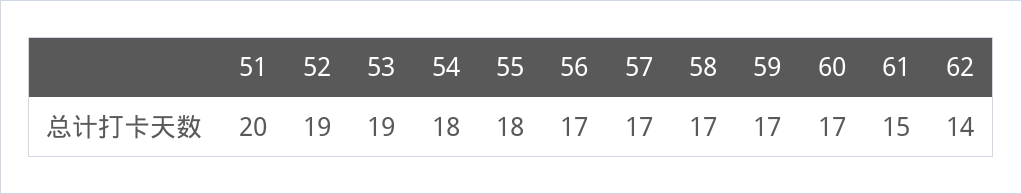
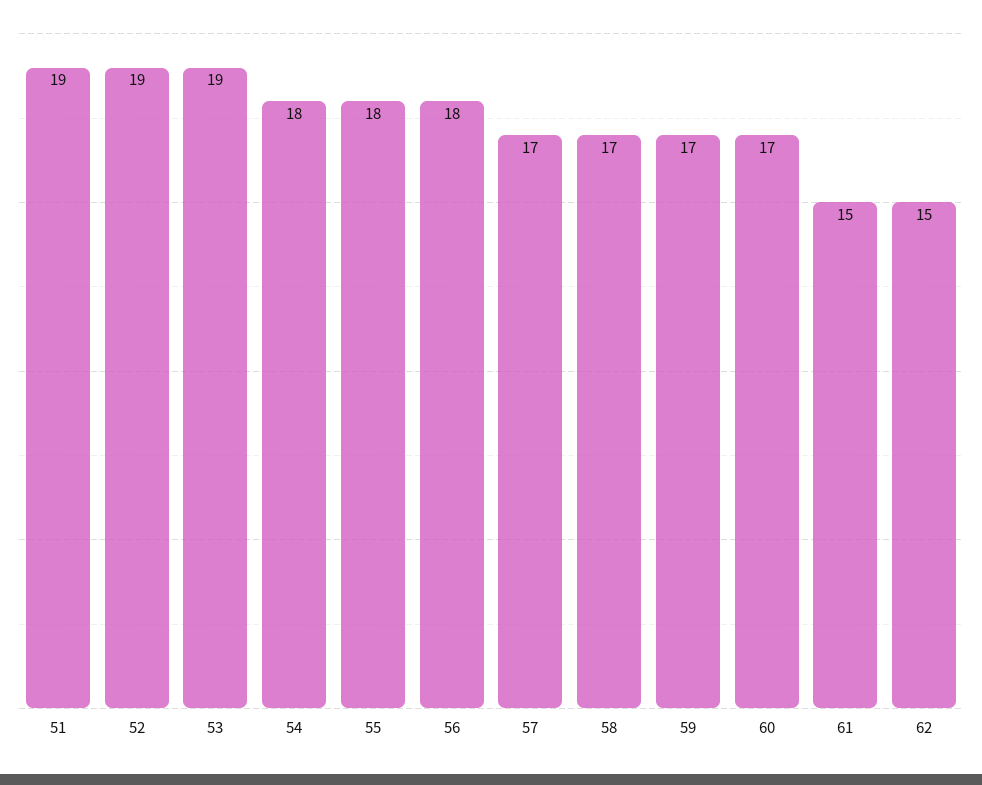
51: 20 -> 19
56: 17 -> 18
62: 14 -> 15

